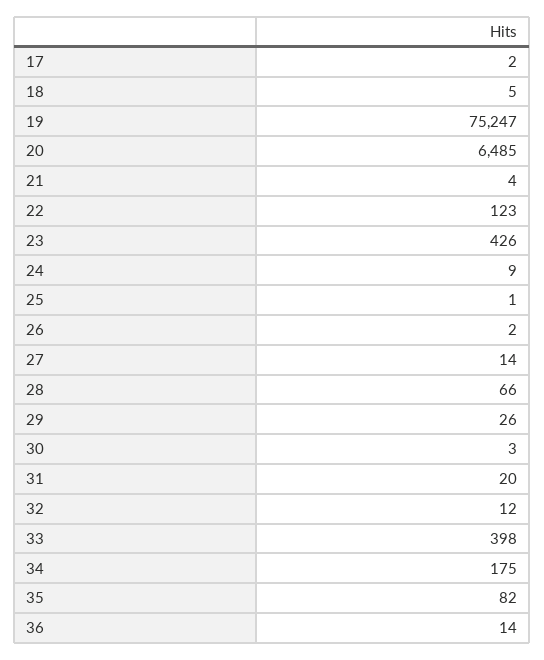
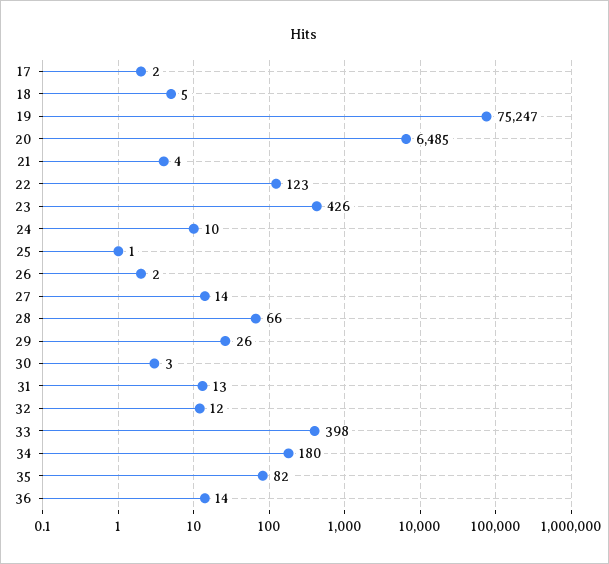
24: 9 -> 10
31: 20 -> 13
34: 175 -> 180

